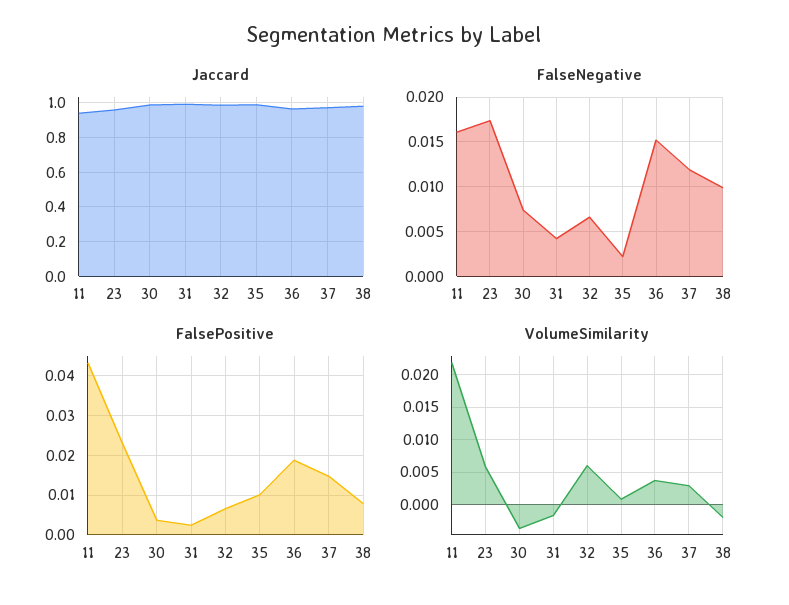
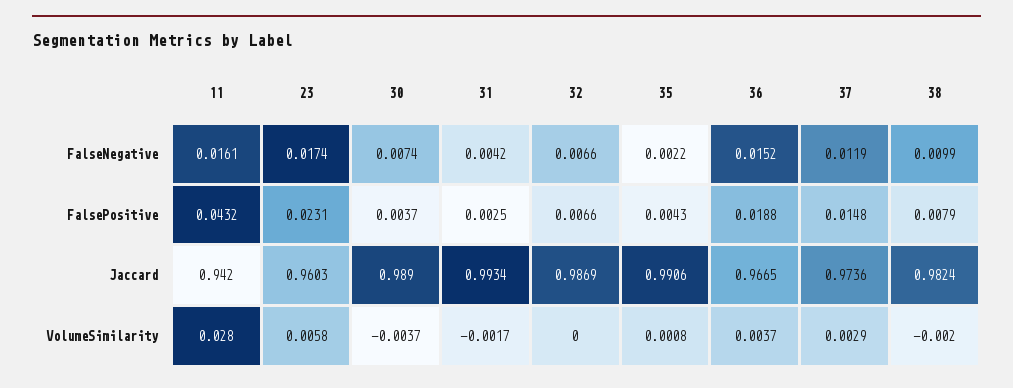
FalsePositive, 35: 0.01 -> 0.0043
VolumeSimilarity, 11: 0.022 -> 0.028
VolumeSimilarity, 32: 0.006 -> 0

